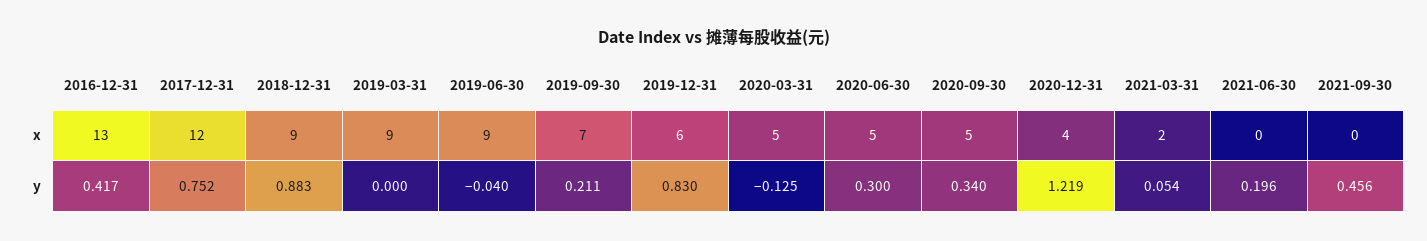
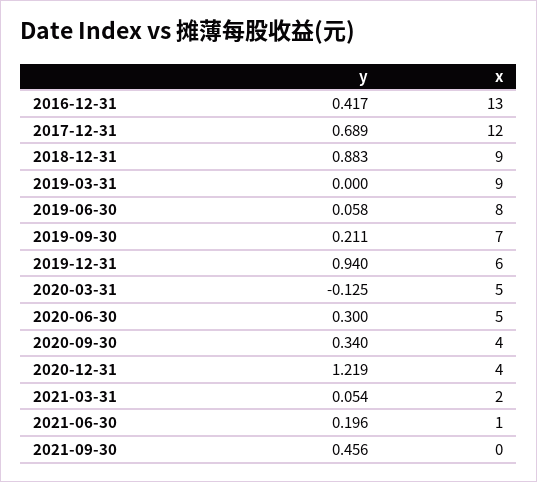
2019-06-30, x: 9 -> 8
2020-09-30, x: 5 -> 4
2021-06-30, x: 0 -> 1
2017-12-31, y: 0.752 -> 0.689
2019-06-30, y: -0.04 -> 0.058
2019-12-31, y: 0.83 -> 0.94

